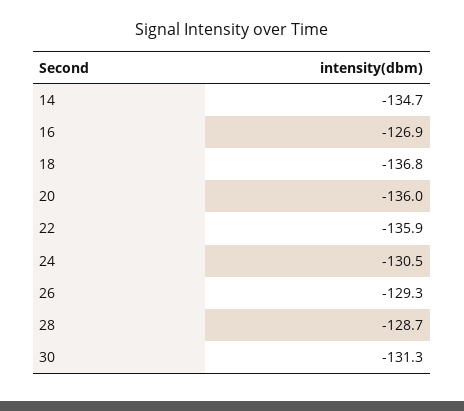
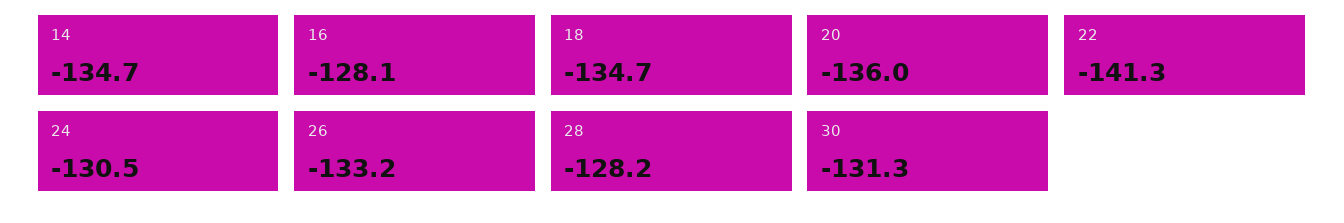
16: -126.9 -> -128.1
18: -136.8 -> -134.7
22: -135.9 -> -141.3
26: -129.3 -> -133.2
28: -128.7 -> -128.2

